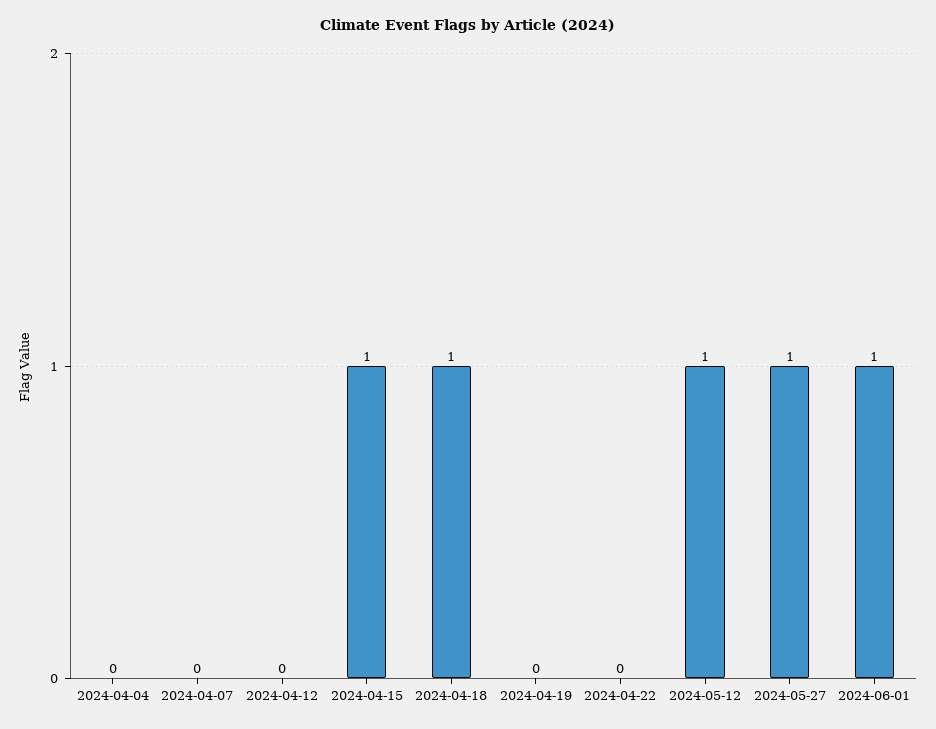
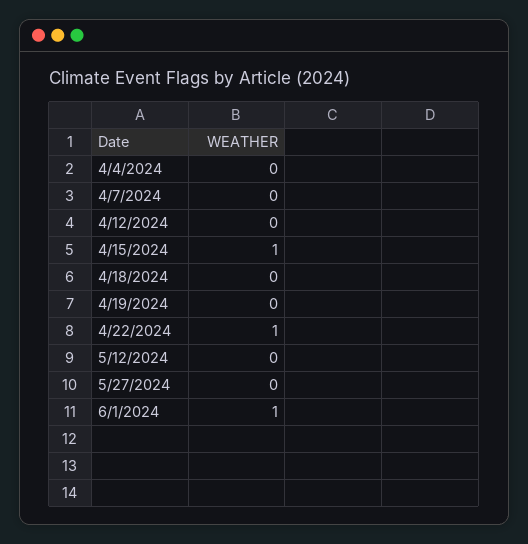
2024-04-18: 1 -> 0
2024-04-22: 0 -> 1
2024-05-12: 1 -> 0
2024-05-27: 1 -> 0

